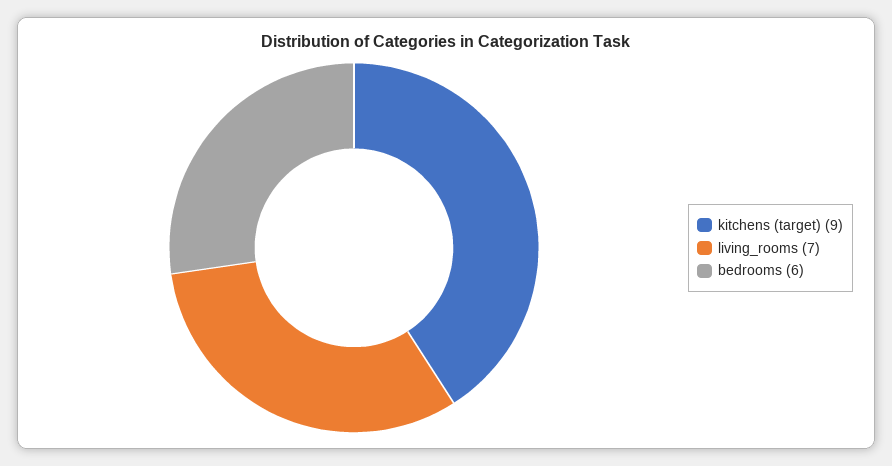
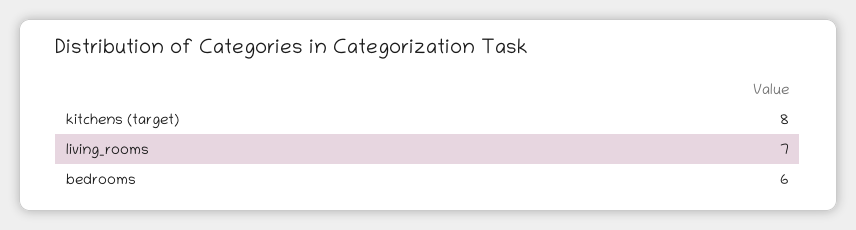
kitchens (target): 9 -> 8

